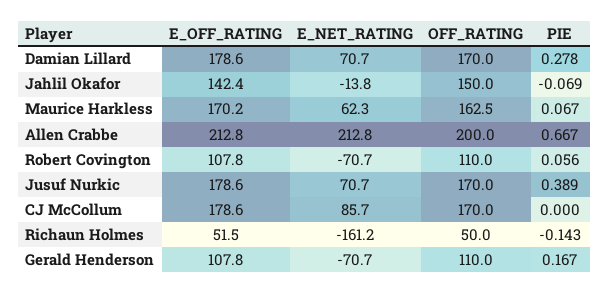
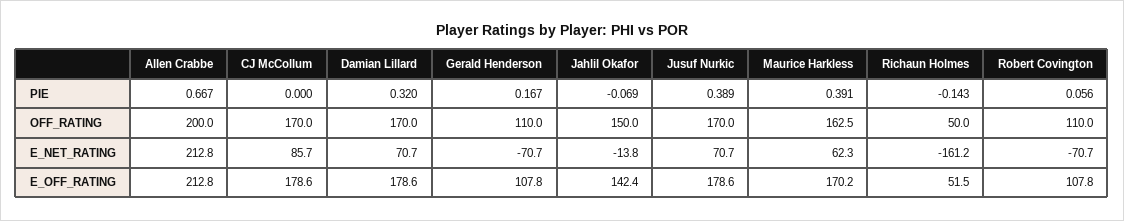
PIE, Damian Lillard: 0.278 -> 0.32
PIE, Maurice Harkless: 0.067 -> 0.391

